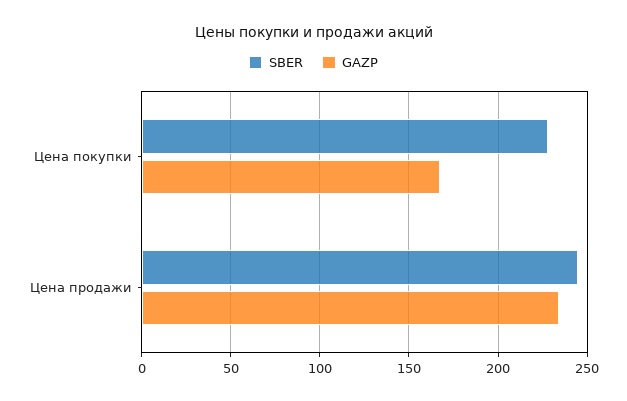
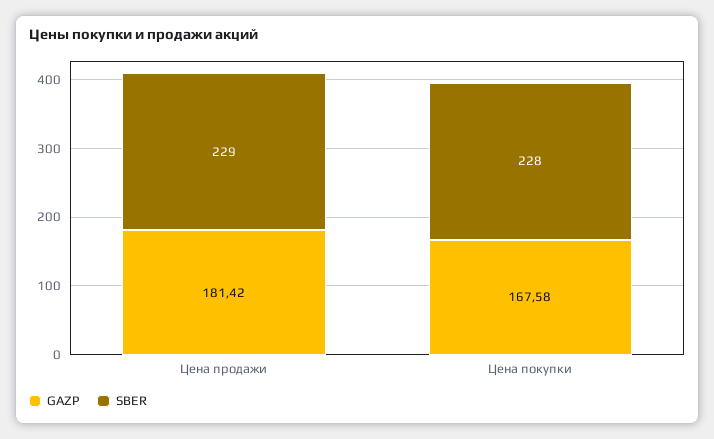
SBER, Цена продажи: 245 -> 229
GAZP, Цена продажи: 235 -> 181.42

